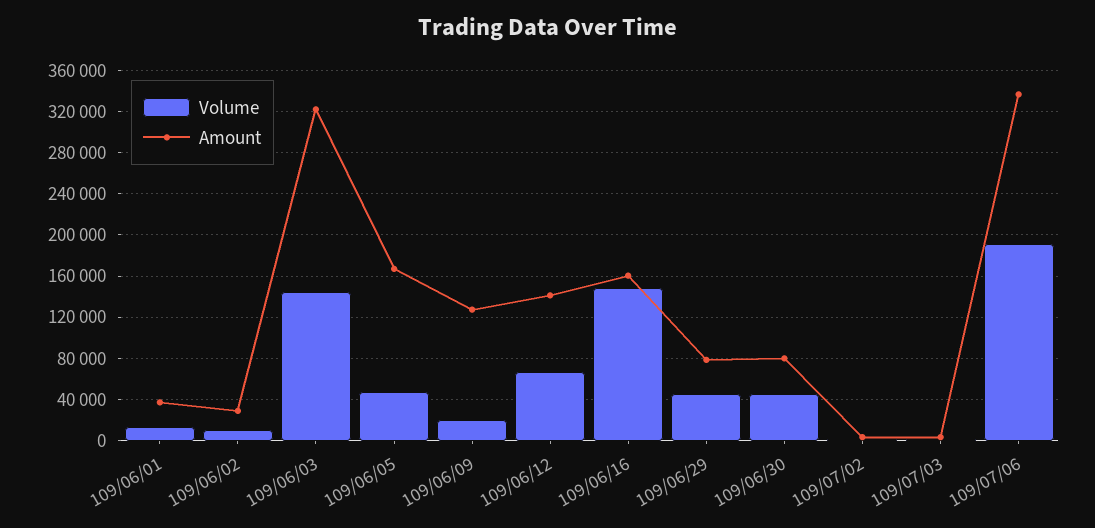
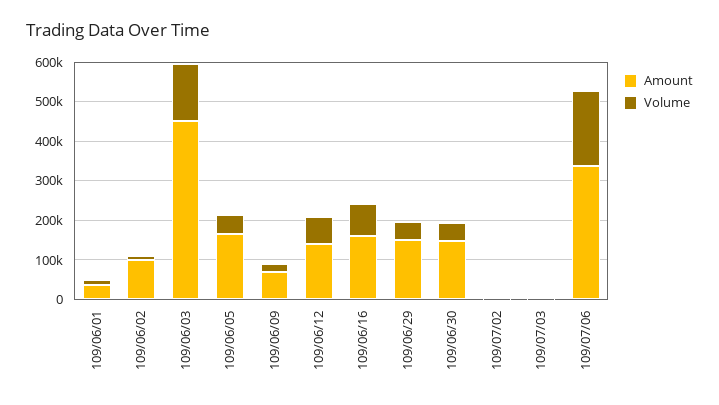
Amount, 109/06/02: 30000 -> 100000
Amount, 109/06/03: 320000 -> 450000
Amount, 109/06/09: 130000 -> 75000
Volume, 109/06/16: 150000 -> 75000
Amount, 109/06/29: 80000 -> 150000
Amount, 109/06/30: 80000 -> 150000

